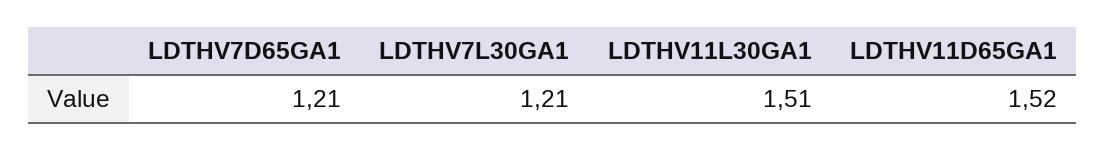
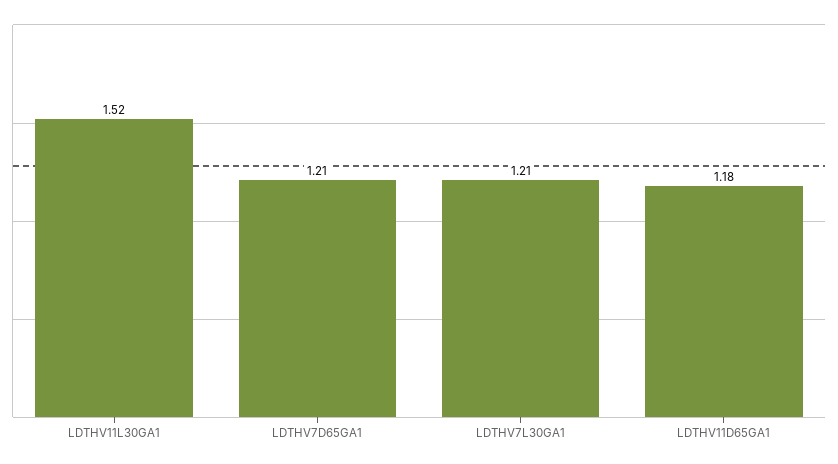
LDTHV11L30GA1: 1.51 -> 1.52
LDTHV11D65GA1: 1.52 -> 1.18

